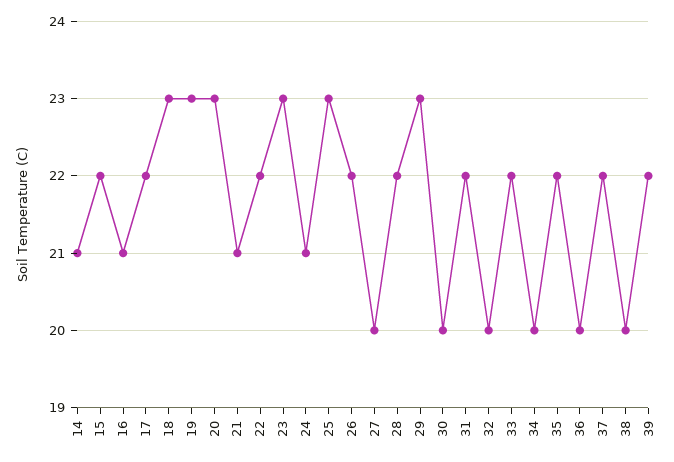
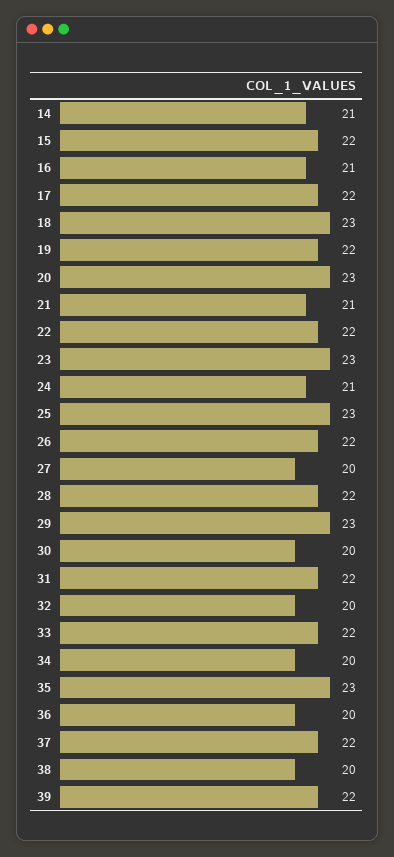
19: 23 -> 22
35: 22 -> 23

